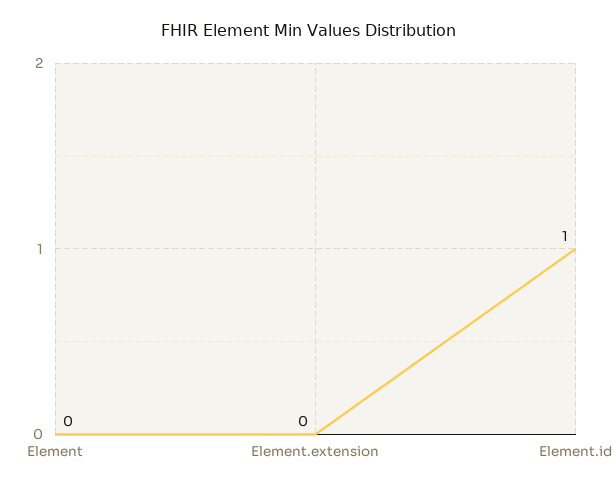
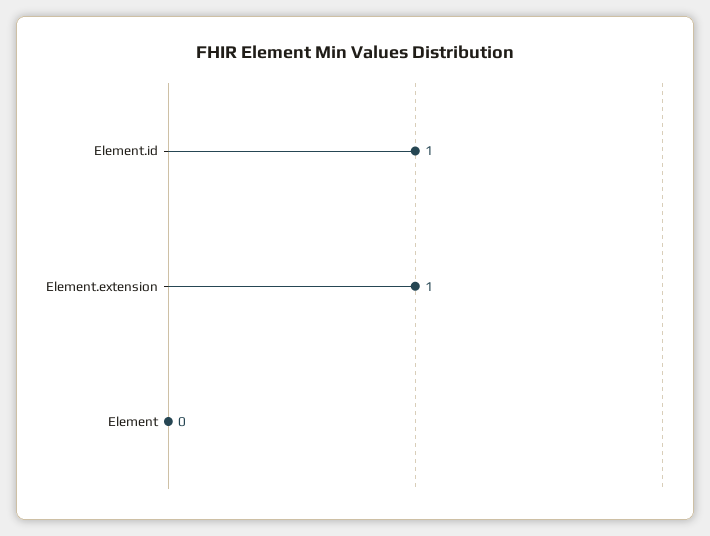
Element.extension: 0 -> 1

